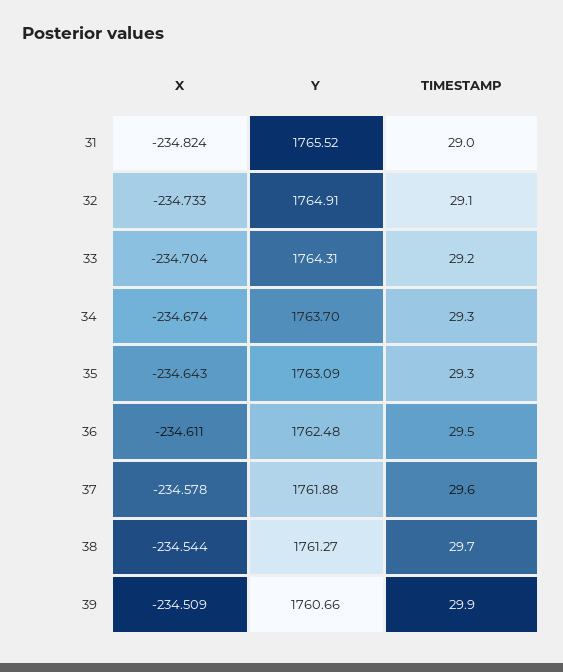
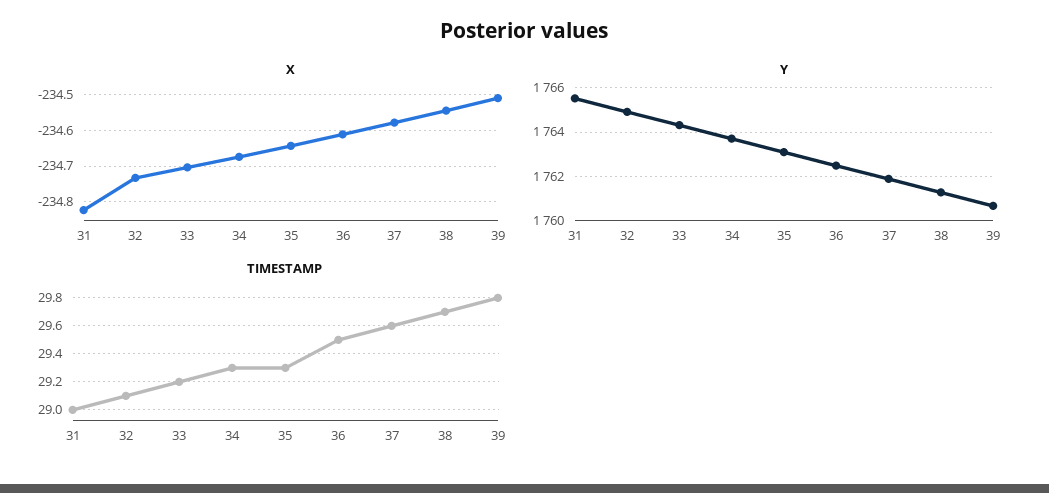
TIMESTAMP, 39: 29.9 -> 29.8

